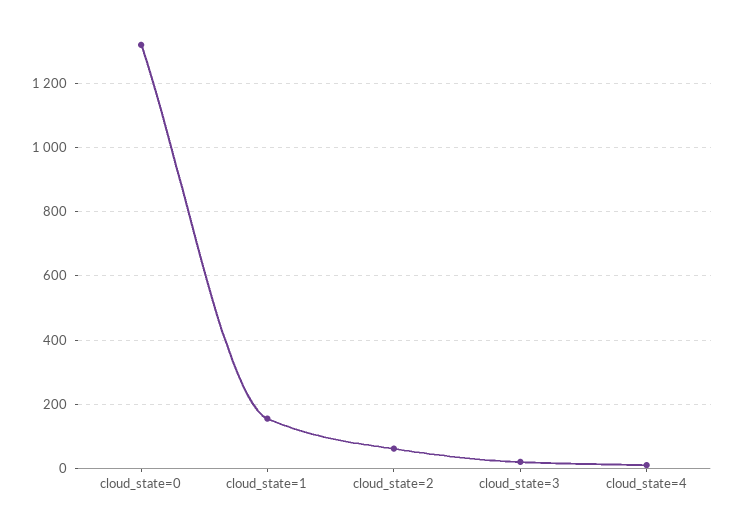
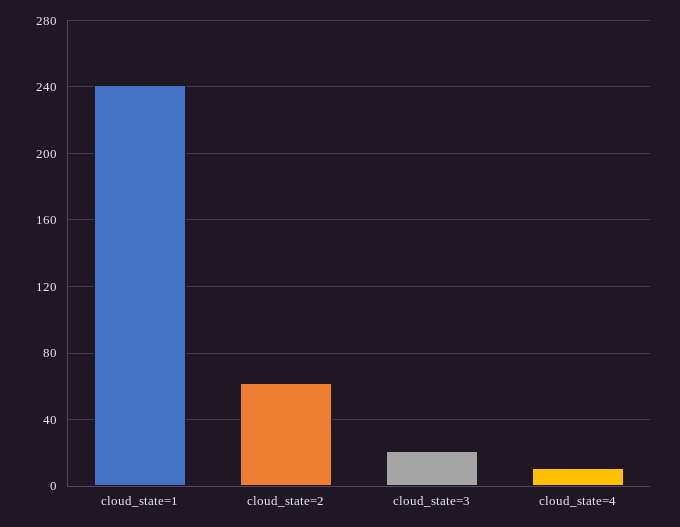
cloud_state=0: 1320 -> none
cloud_state=1: 160 -> 240

